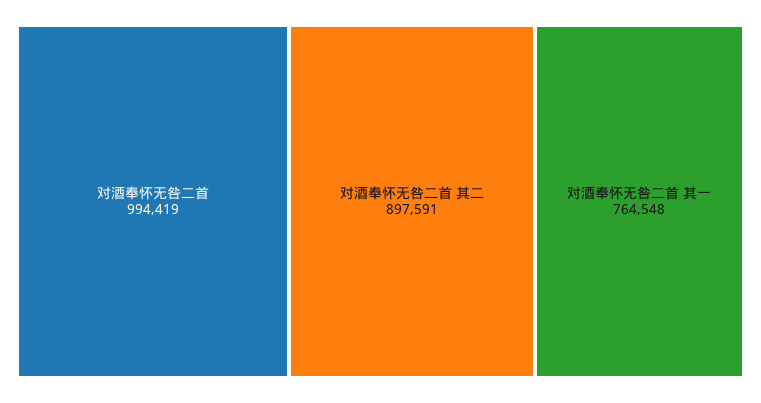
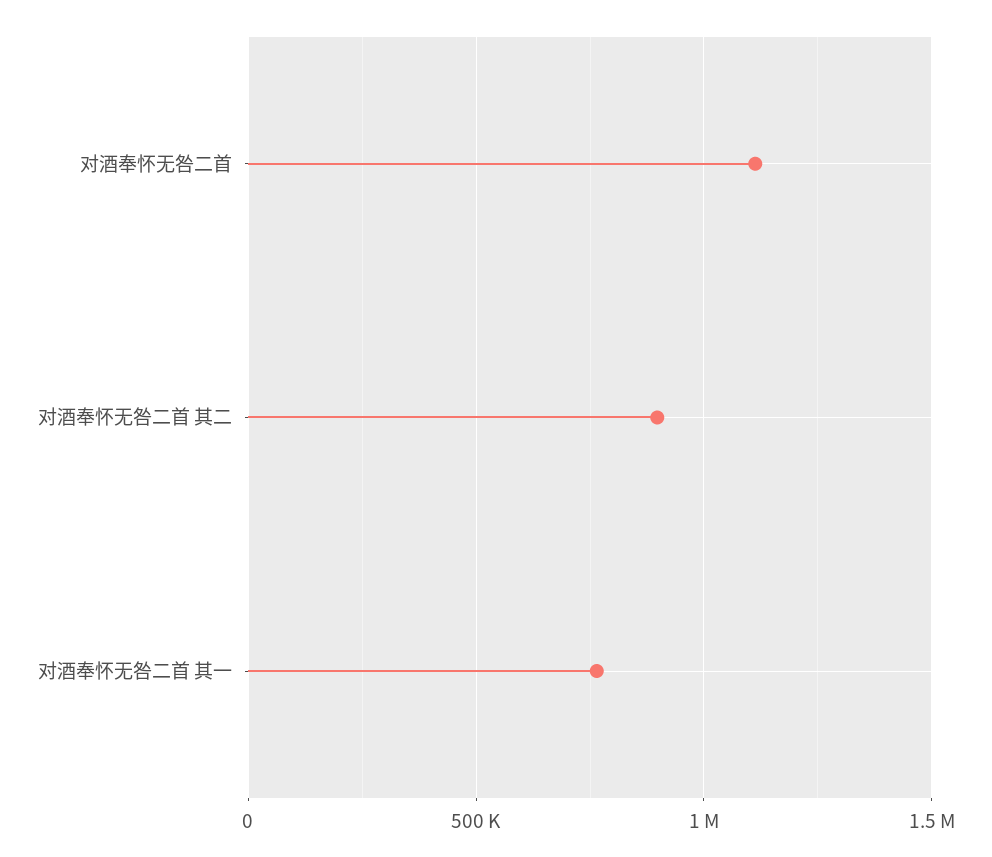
对酒奉怀无咎二首: 994419 -> 1100000

